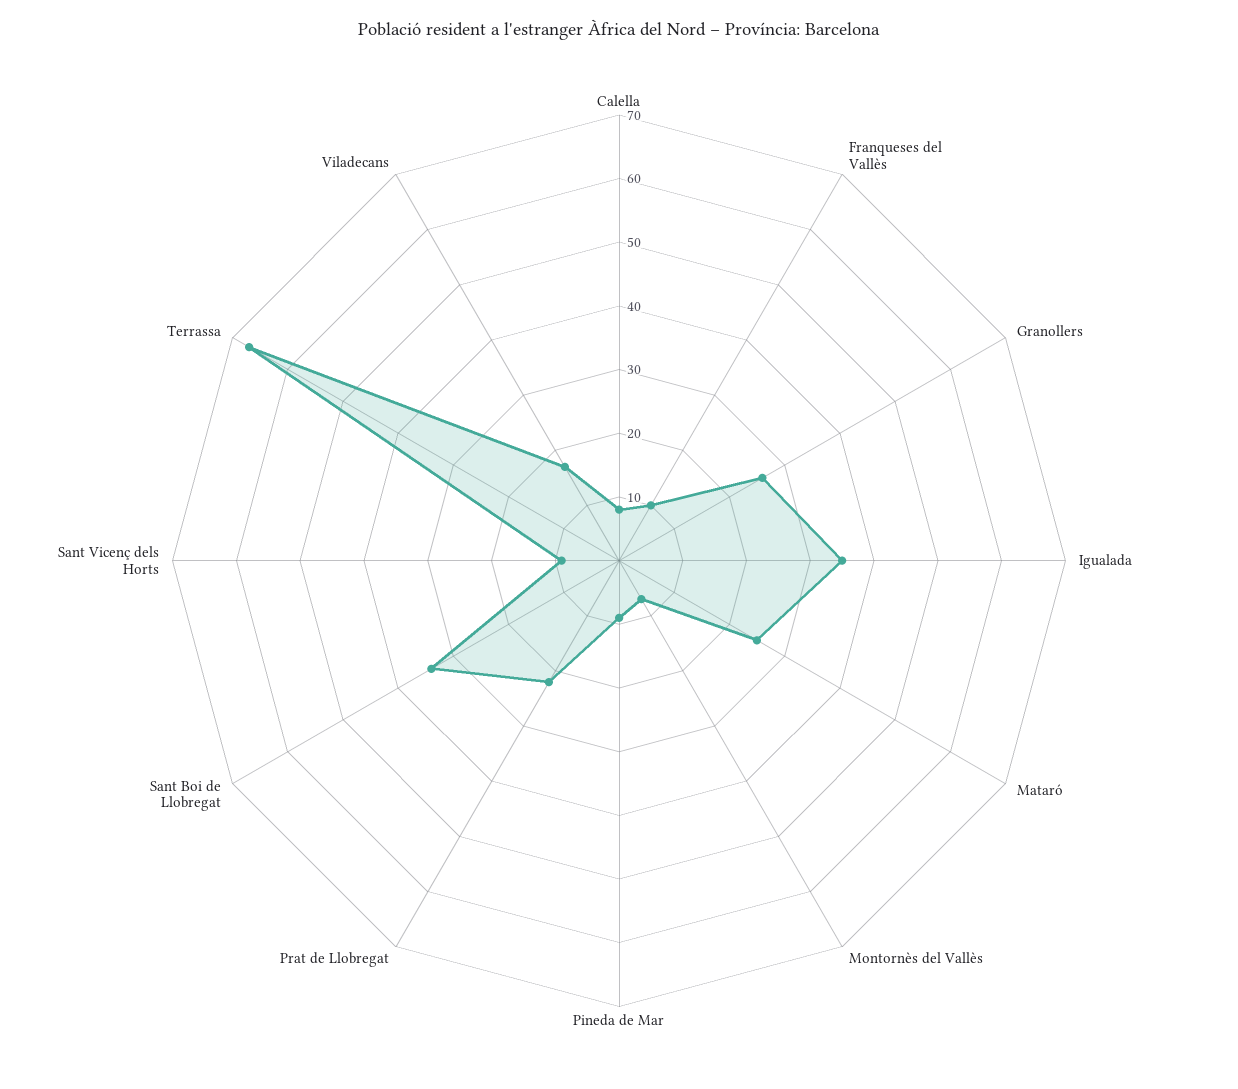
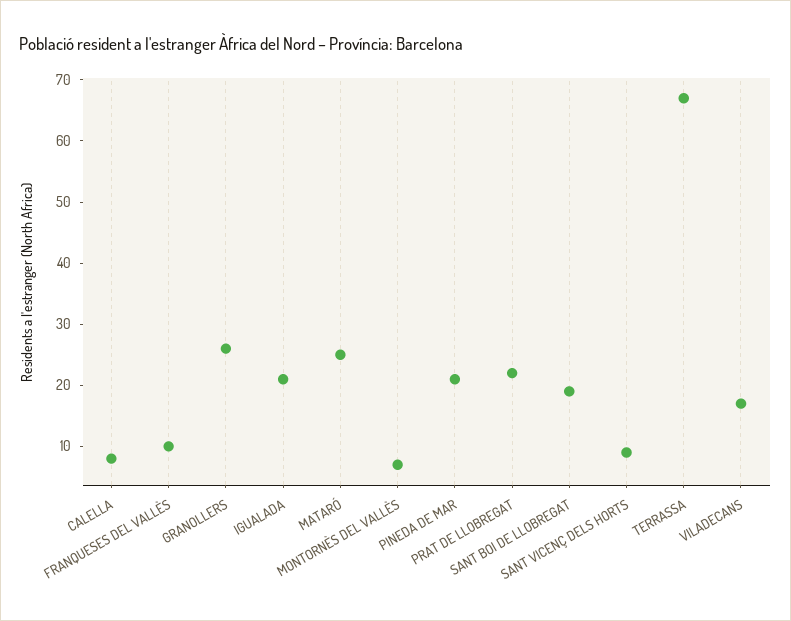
Igualada: 35 -> 20
Pineda de Mar: 10 -> 20
Sant Boi de Llobregat: 35 -> 20

